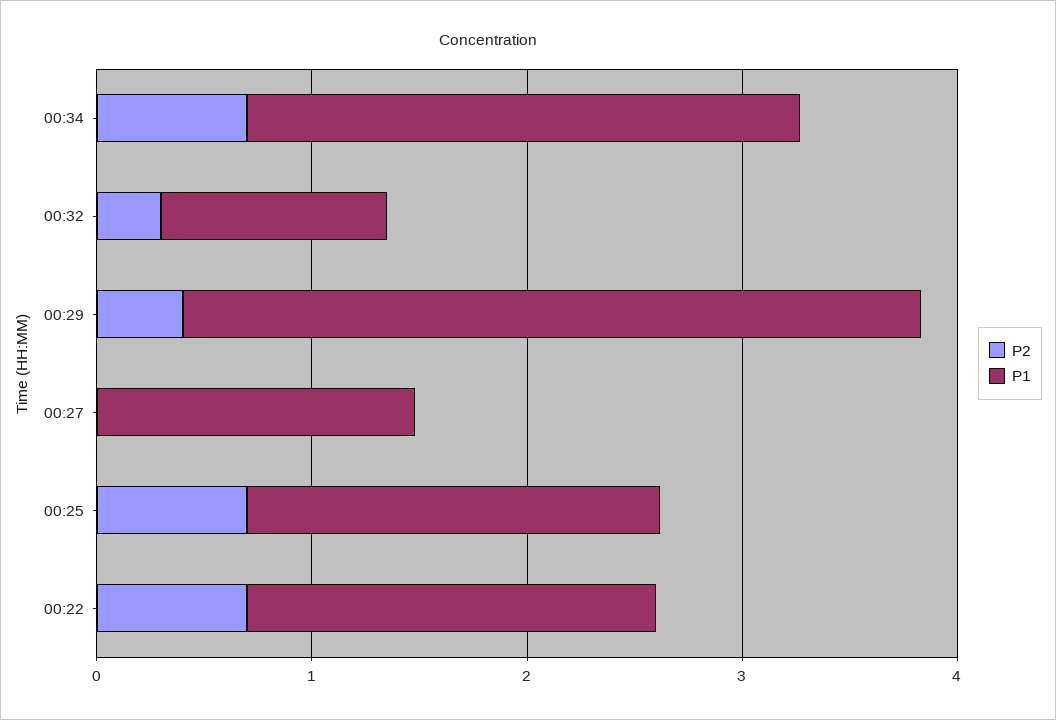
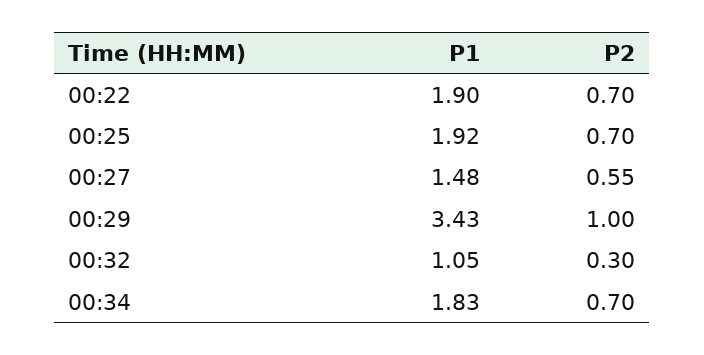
P1, 00:34: 2.6 -> 1.83
P2, 00:29: 0.4 -> 1
P2, 00:27: 0 -> 0.55

